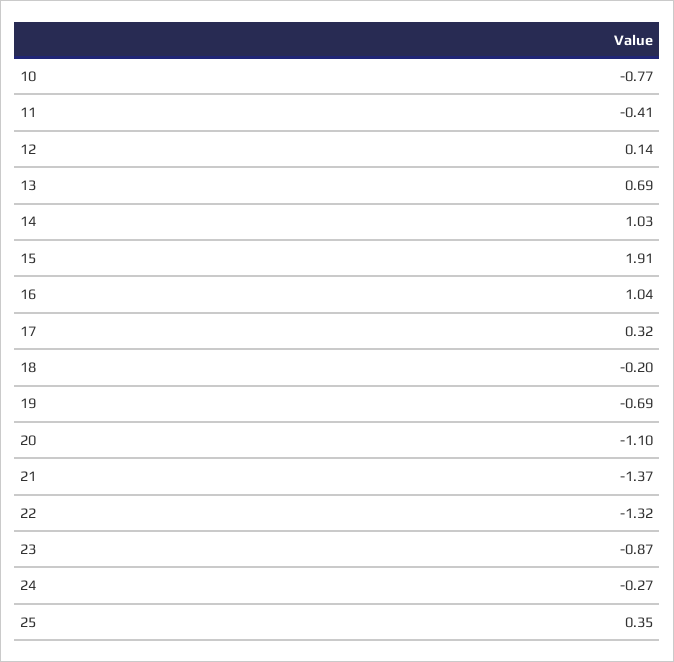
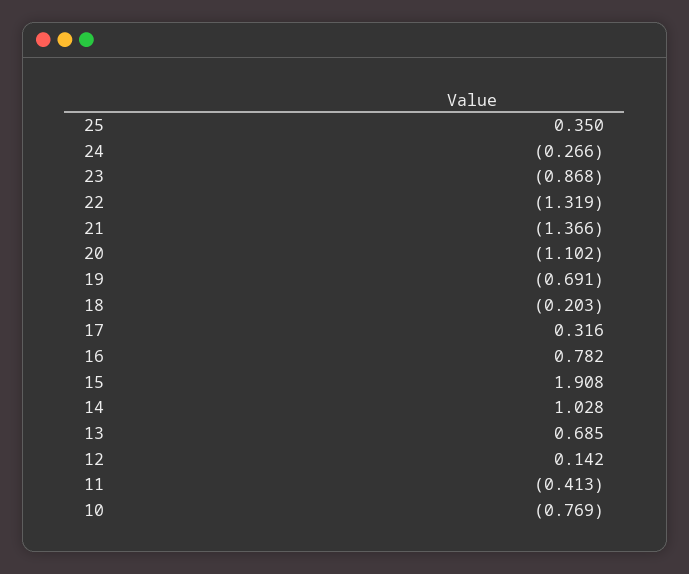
16: 1.04 -> 0.782

